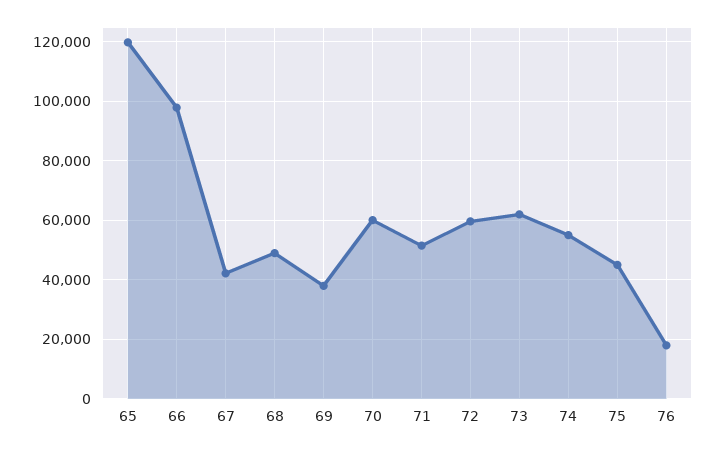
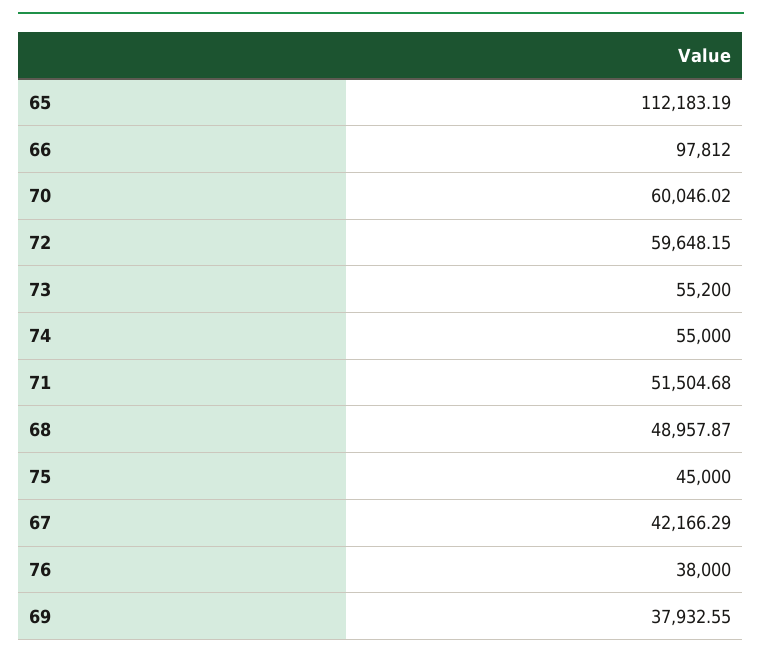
65: 120000 -> 112183.19
73: 62500 -> 55200
76: 17500 -> 38000

